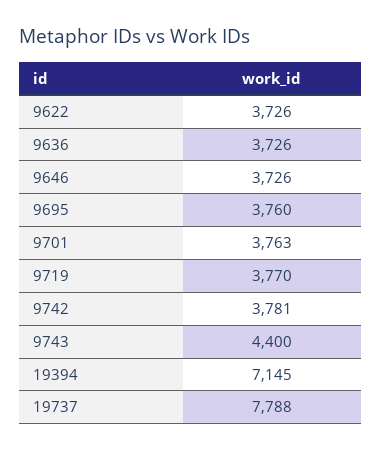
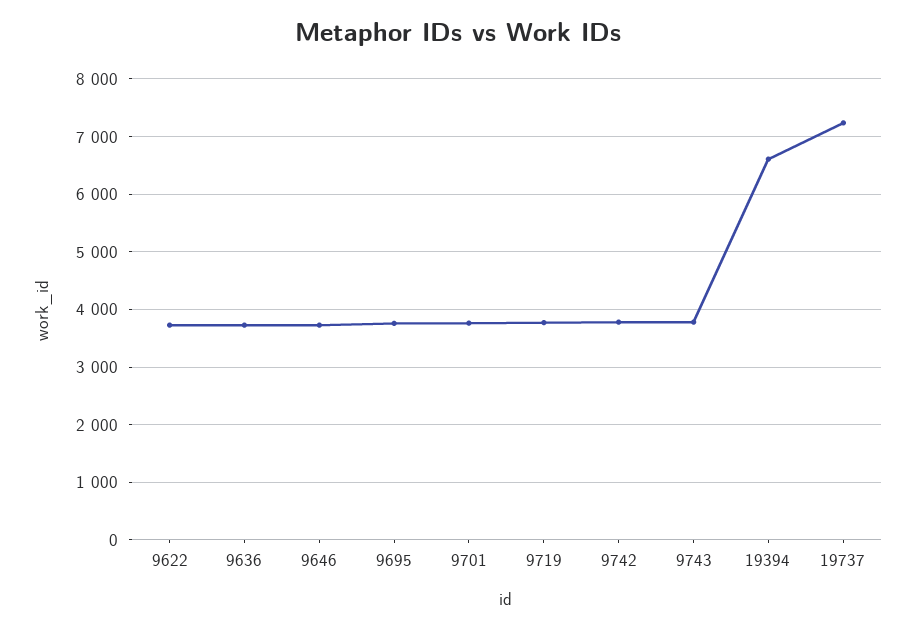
9743: 4400 -> 3800
19394: 7145 -> 6600
19737: 7788 -> 7200

